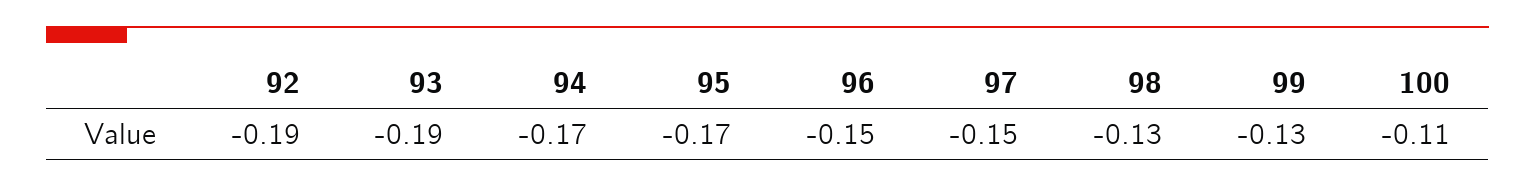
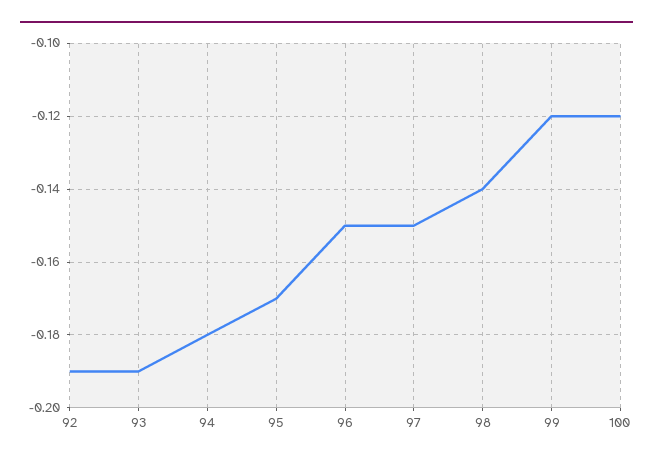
94: -0.17 -> -0.18
98: -0.13 -> -0.14
99: -0.13 -> -0.12
100: -0.11 -> -0.12

